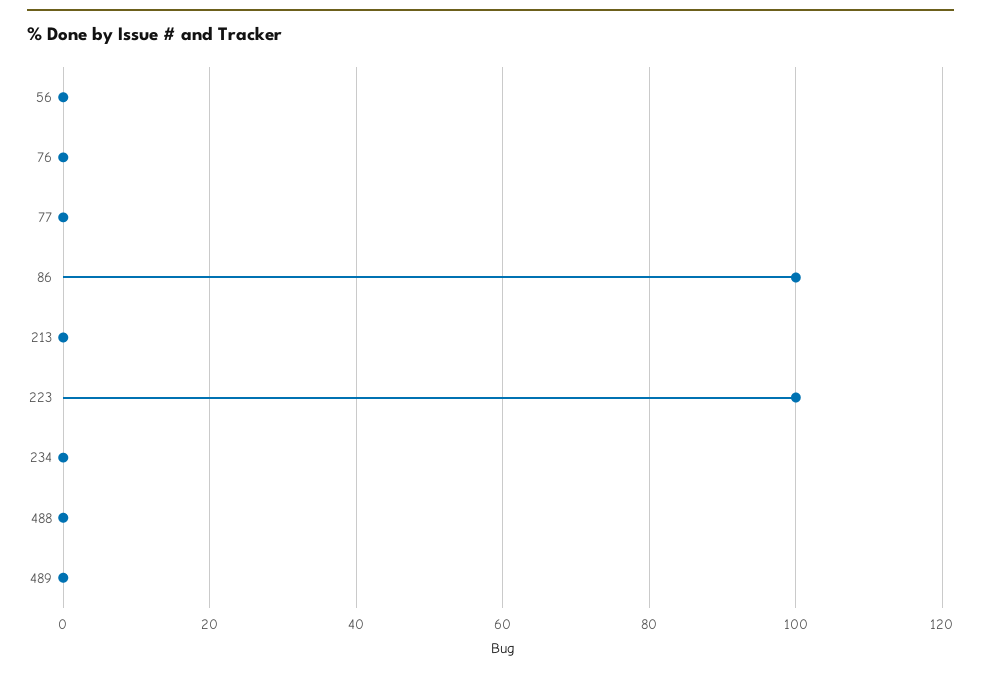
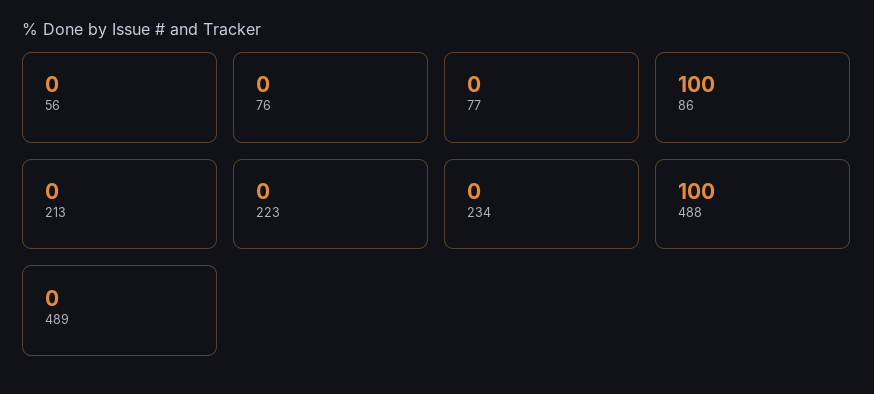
223: 100 -> 0
488: 0 -> 100

